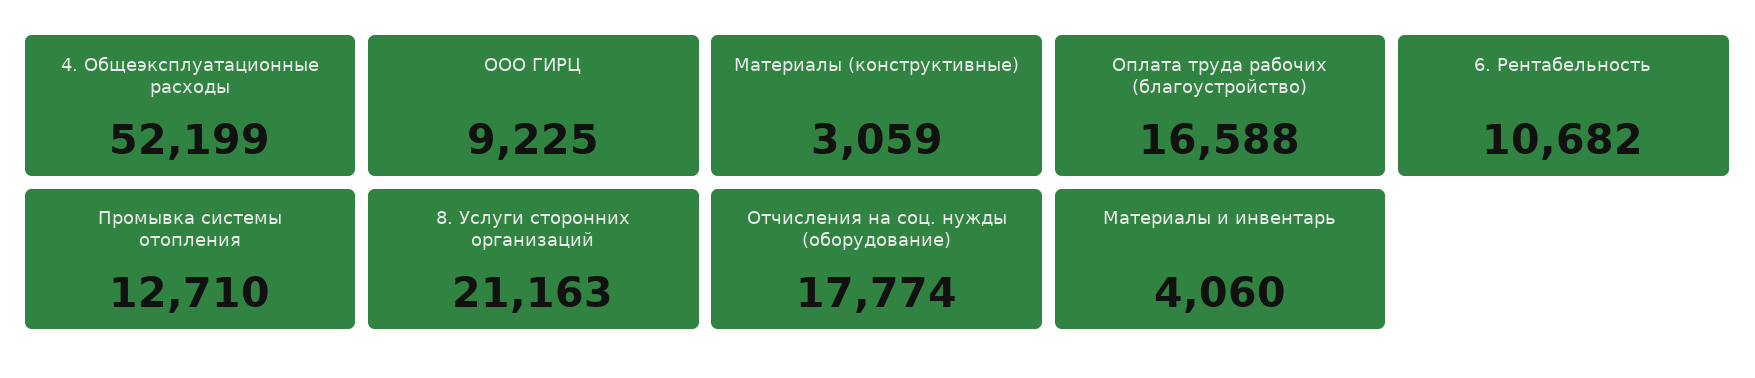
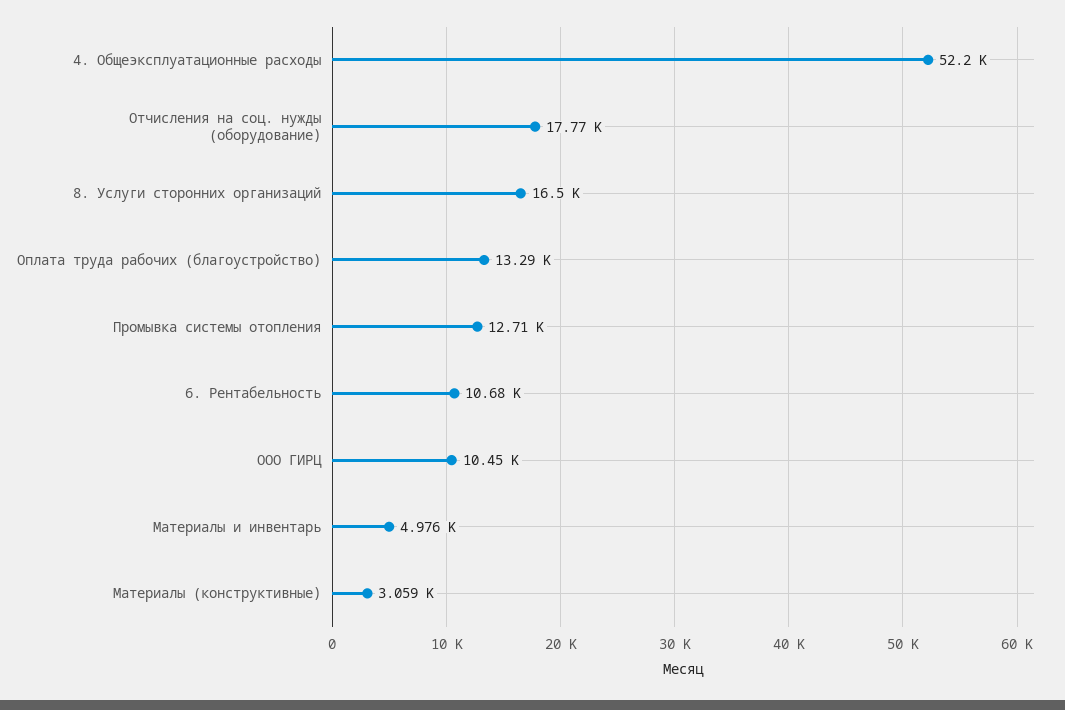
ООО ГИРЦ: 9225 -> 10450
Оплата труда рабочих (благоустройство): 16588 -> 13290
8. Услуги сторонних организаций: 21163 -> 16500
Материалы и инвентарь: 4060 -> 4976

